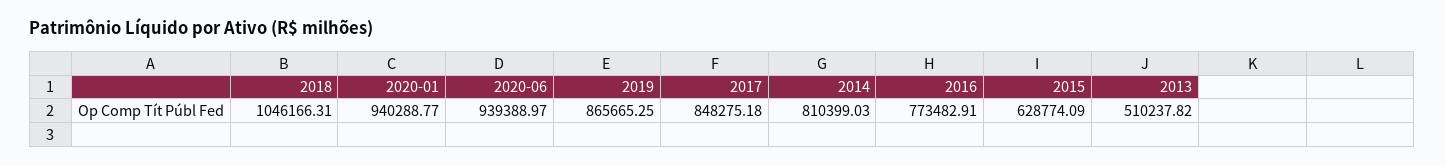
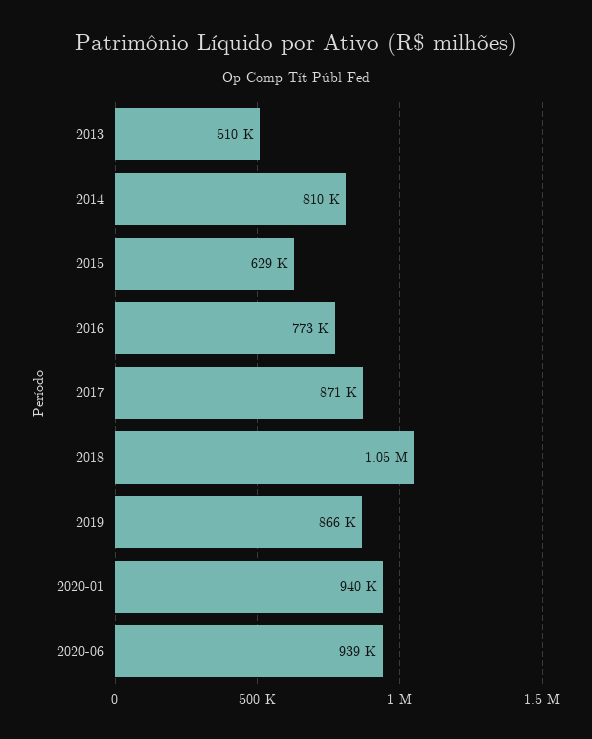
2017: 848275.18 -> 871000

